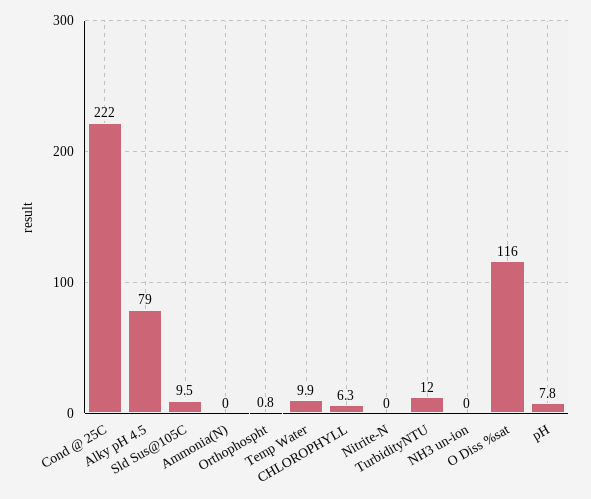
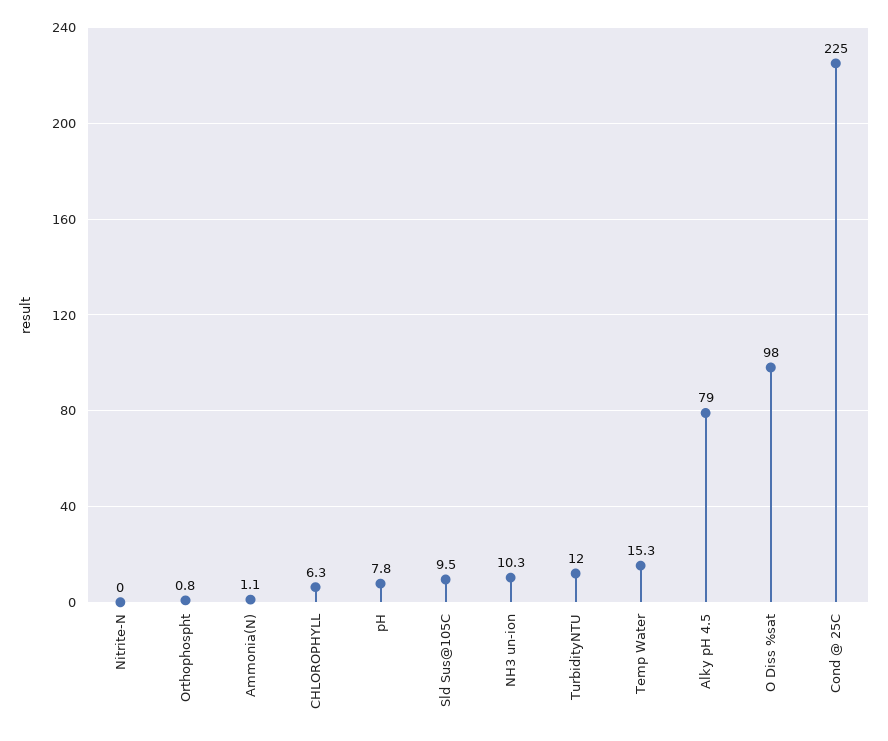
Cond @ 25C: 222 -> 225
Ammonia(N): 0 -> 1.1
Temp Water: 9.9 -> 15.3
NH3 un-ion: 0 -> 10.3
O Diss %sat: 116 -> 98

